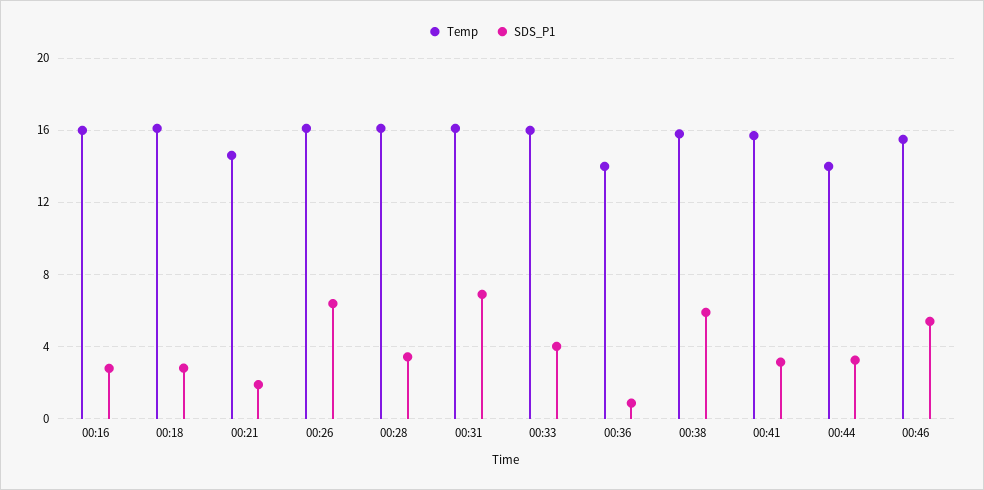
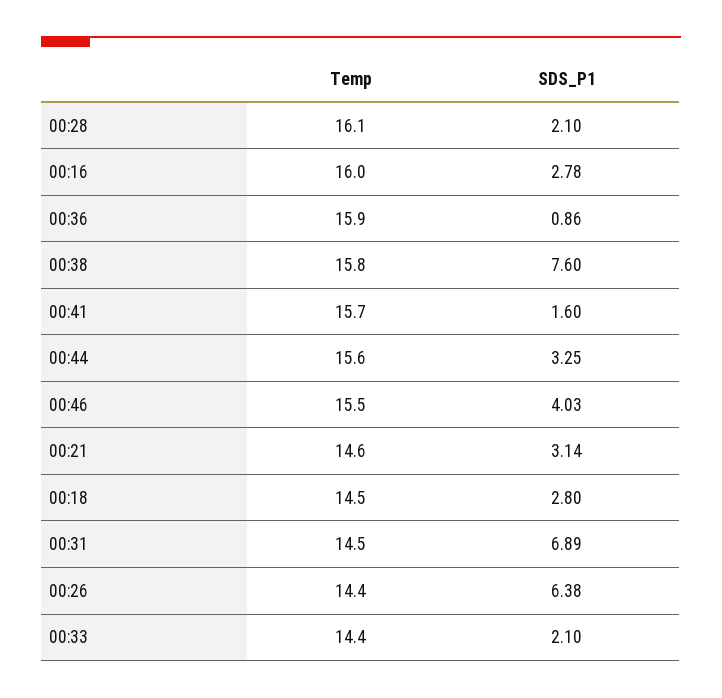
Temp, 00:18: 16 -> 14.5
SDS_P1, 00:21: 2 -> 3.14
Temp, 00:26: 16 -> 14.4
SDS_P1, 00:28: 3.5 -> 2.1
Temp, 00:31: 16 -> 14.5
Temp, 00:33: 16 -> 14.4
SDS_P1, 00:33: 4 -> 2.1
Temp, 00:36: 14 -> 15.9
SDS_P1, 00:38: 6 -> 7.6
SDS_P1, 00:41: 3 -> 1.6
Temp, 00:44: 14 -> 15.6
SDS_P1, 00:46: 5.5 -> 4.03

